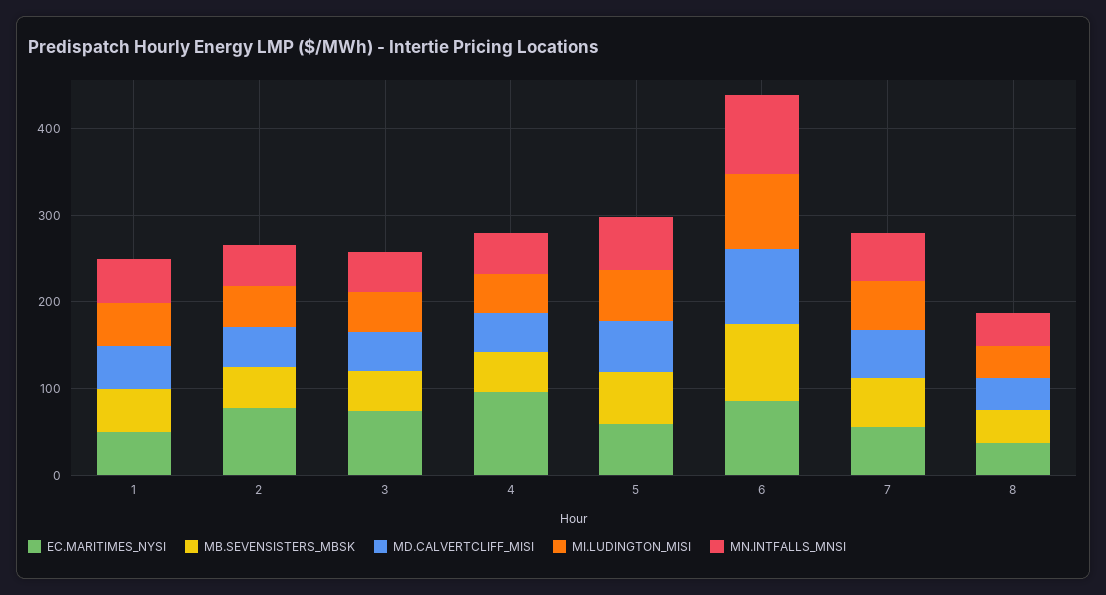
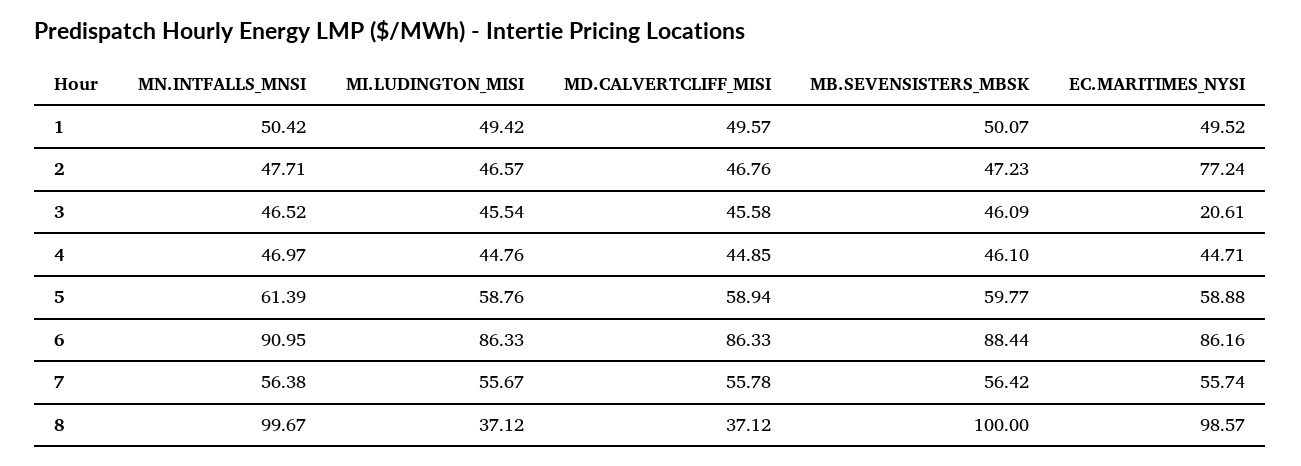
EC.MARITIMES_NYSI, 3: 80 -> 20.61
EC.MARITIMES_NYSI, 4: 100 -> 44.71
EC.MARITIMES_NYSI, 8: 40 -> 98.57
MB.SEVENSISTERS_MBSK, 8: 40 -> 100
MN.INTFALLS_MNSI, 8: 40 -> 99.67

